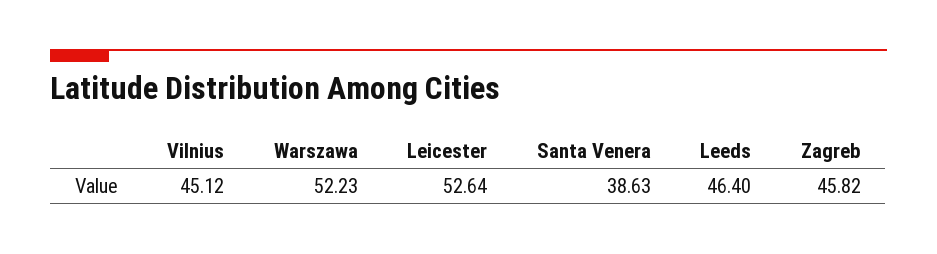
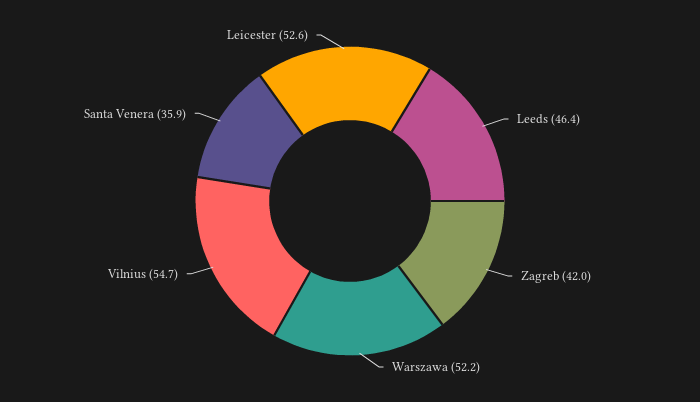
Vilnius: 45.12 -> 54.7
Santa Venera: 38.63 -> 35.9
Zagreb: 45.82 -> 42

